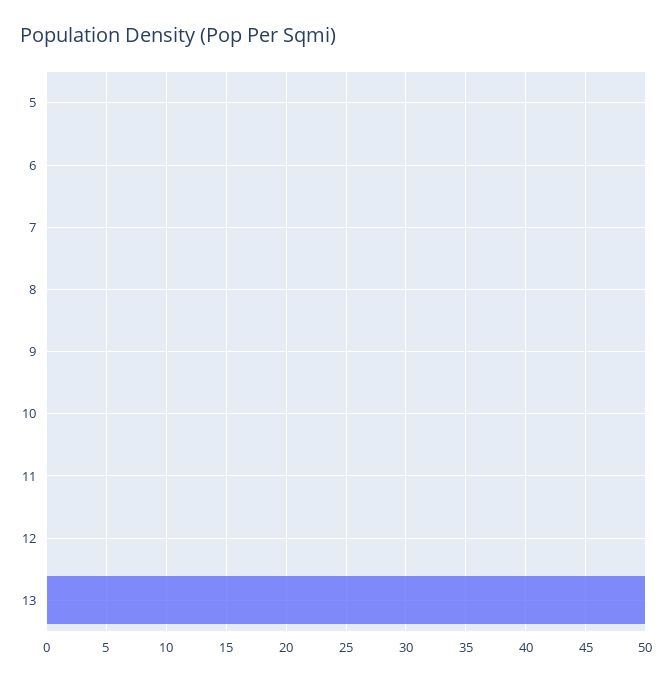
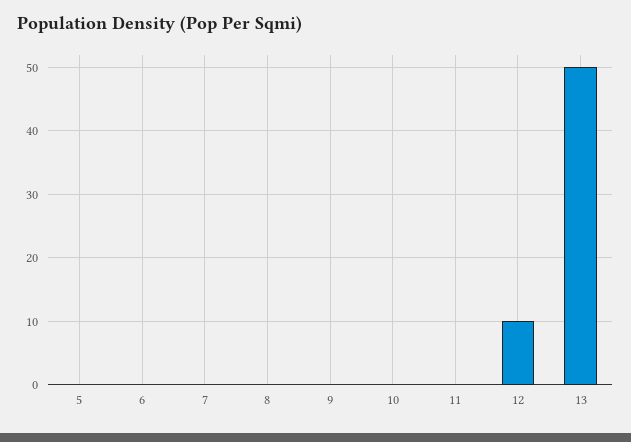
12: 0 -> 10

